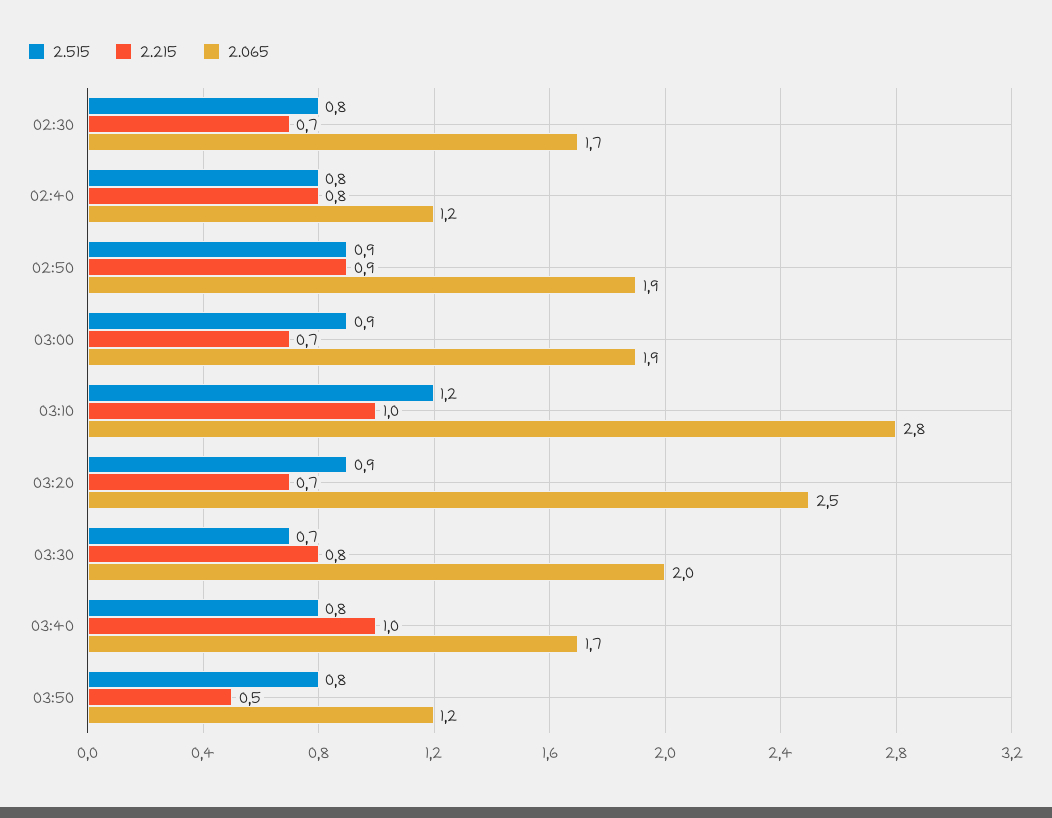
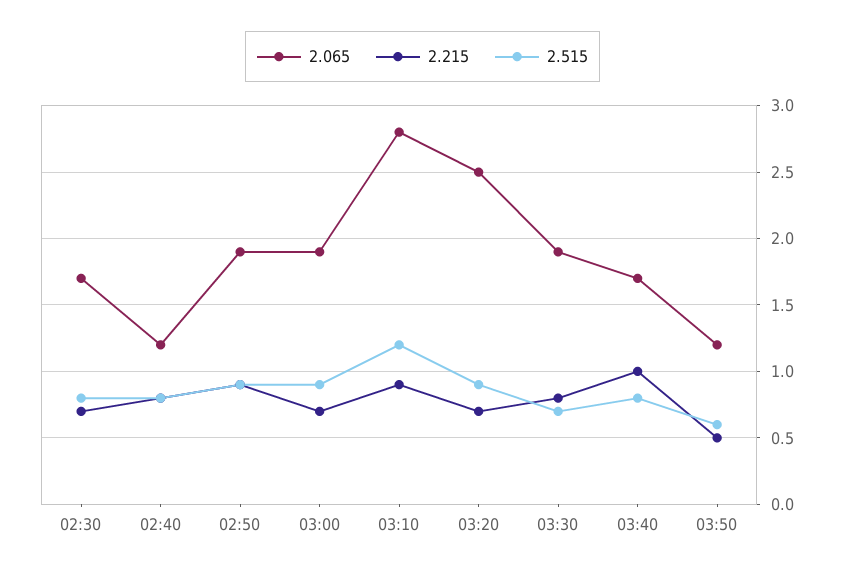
2.215, 03:10: 1 -> 0.9
2.065, 03:30: 2 -> 1.9
2.515, 03:50: 0.8 -> 0.6

